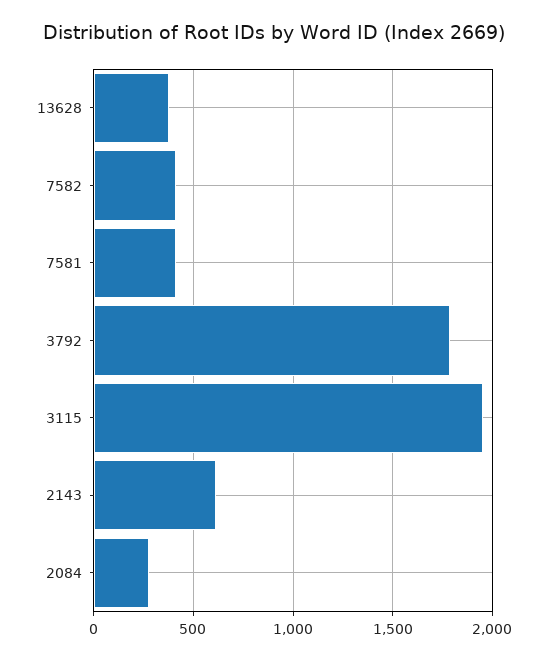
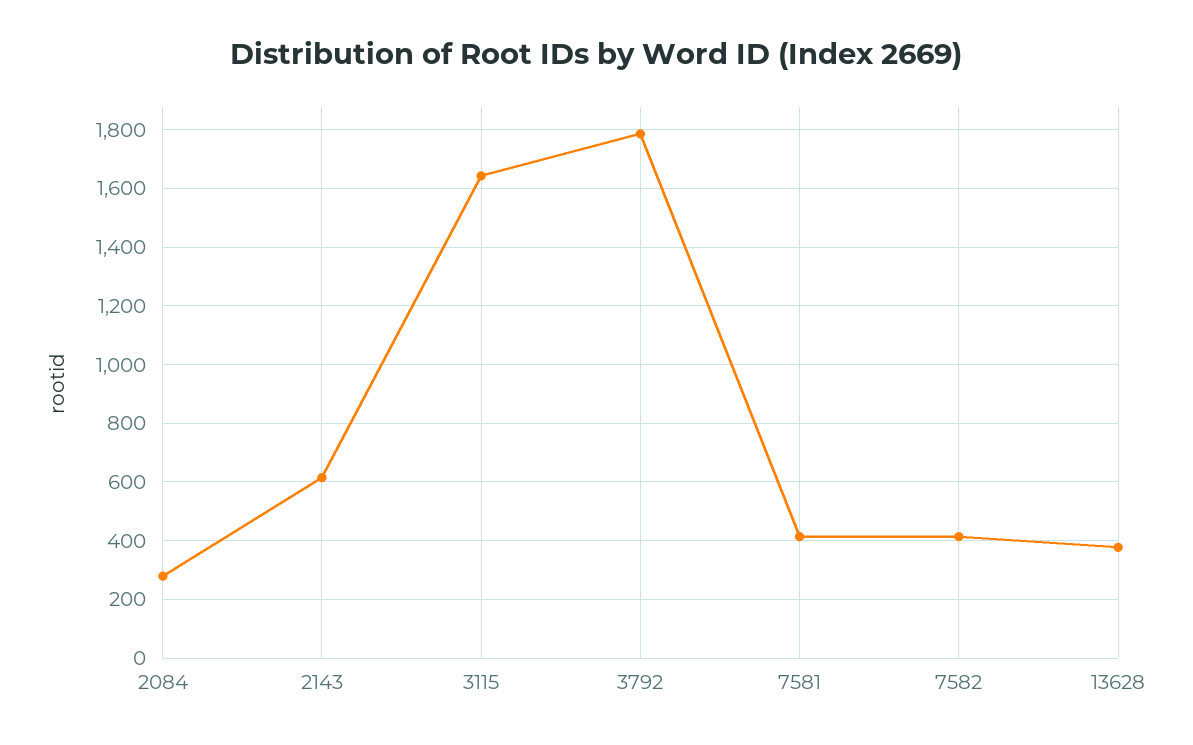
3115: 1950 -> 1650

